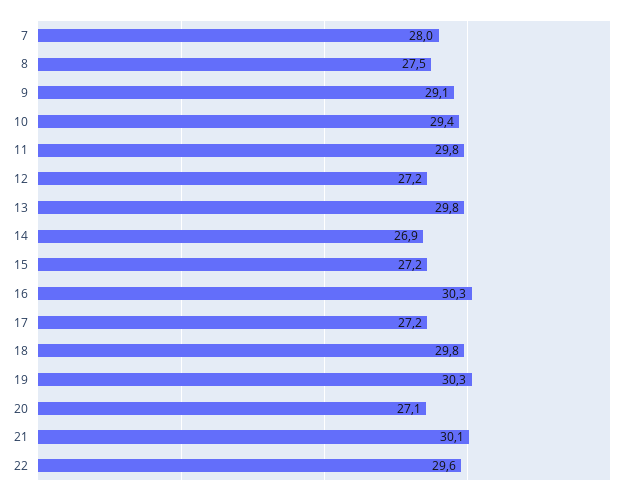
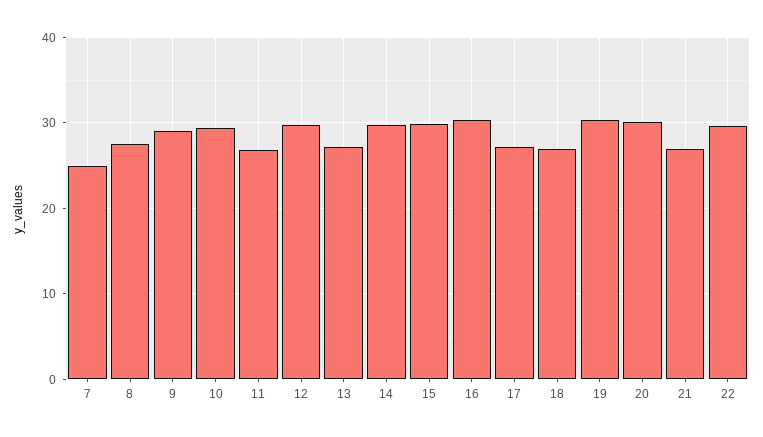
7: 28 -> 25
11: 29.8 -> 27
12: 27.2 -> 30
13: 29.8 -> 27
14: 26.9 -> 30
15: 27.2 -> 30
18: 29.8 -> 27
20: 27.1 -> 30
21: 30.1 -> 27

